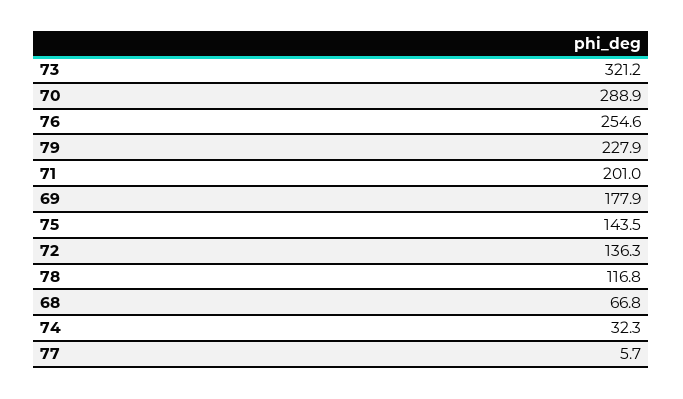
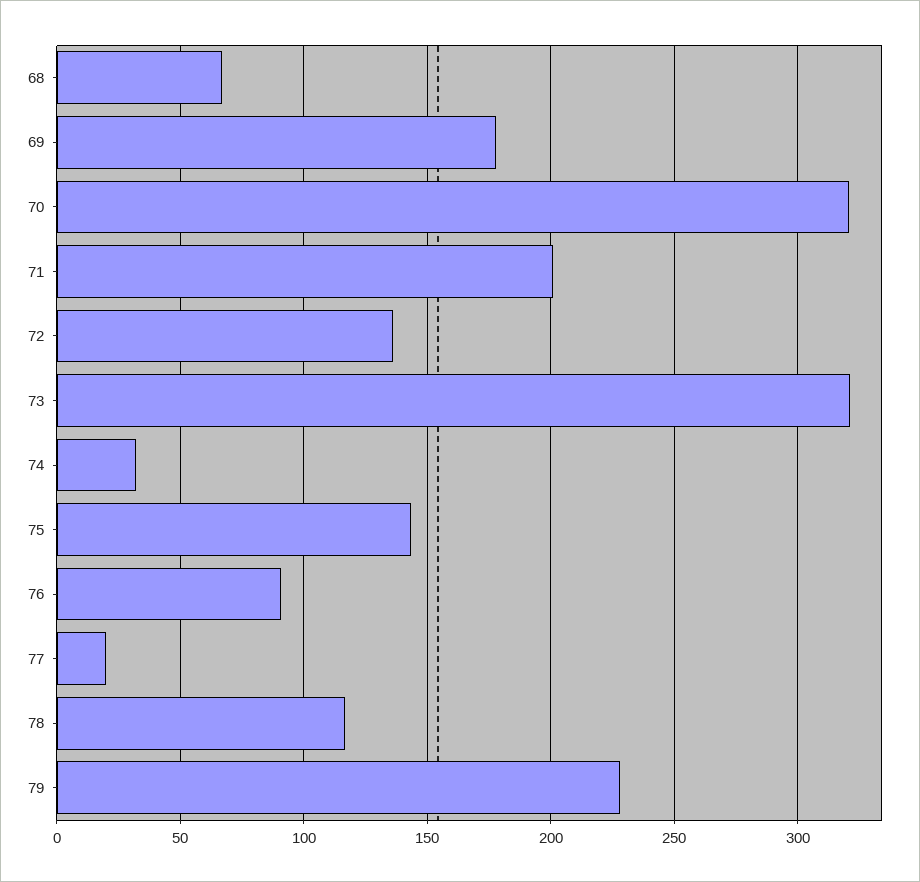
70: 288.9 -> 320
76: 254.6 -> 90
77: 5.7 -> 20

